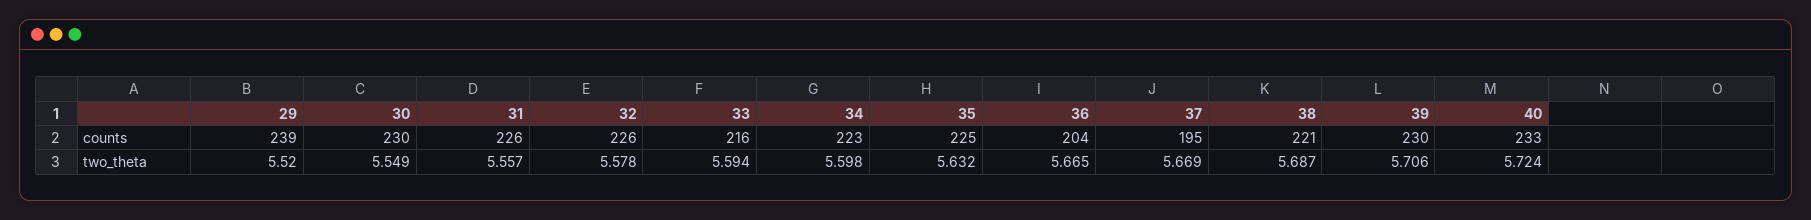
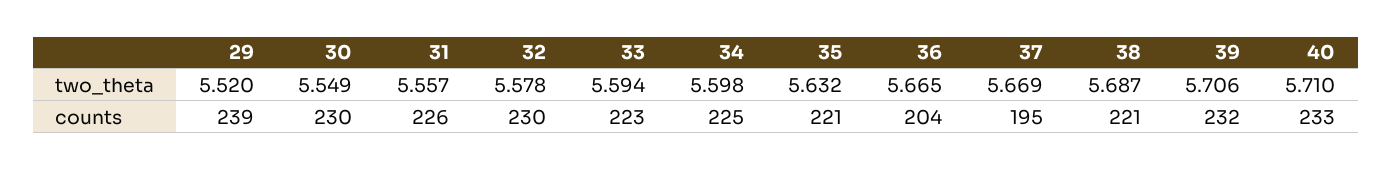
32, counts: 226 -> 230
33, counts: 216 -> 223
34, counts: 223 -> 225
35, counts: 225 -> 221
39, counts: 230 -> 232
40, two_theta: 5.724 -> 5.71

